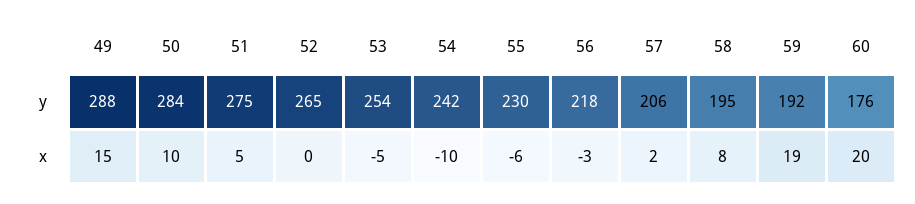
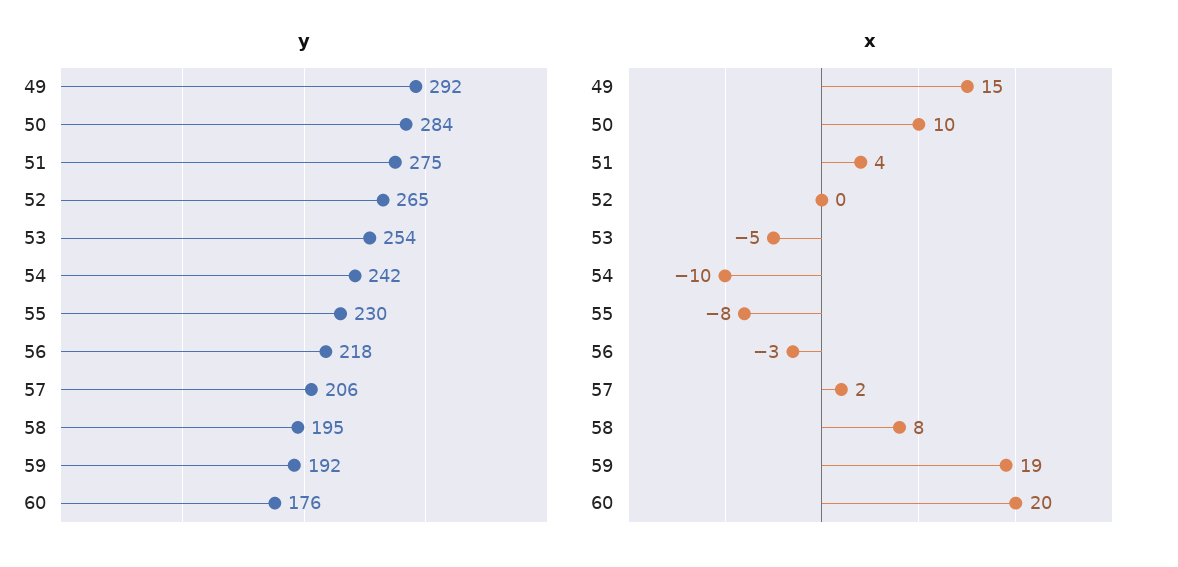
y, 49: 288 -> 292
x, 51: 5 -> 4
x, 55: -6 -> -8

